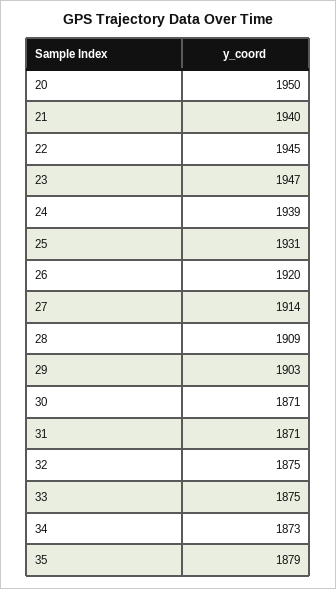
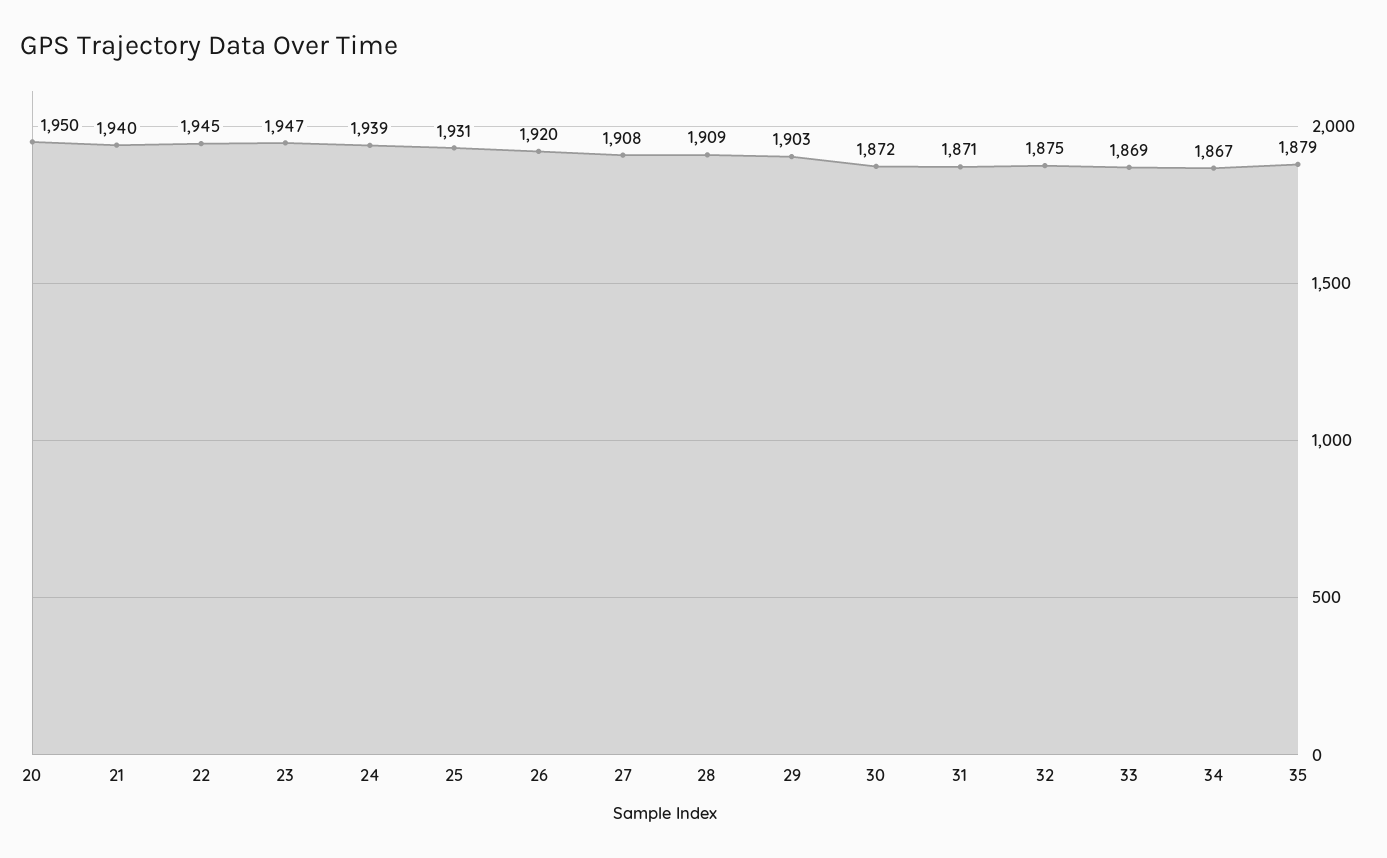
27: 1914 -> 1908
30: 1871 -> 1872
33: 1875 -> 1869
34: 1873 -> 1867

